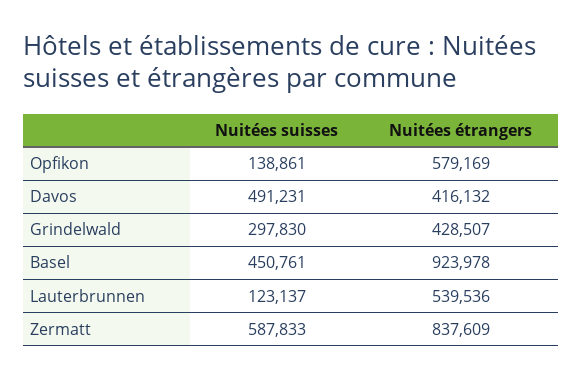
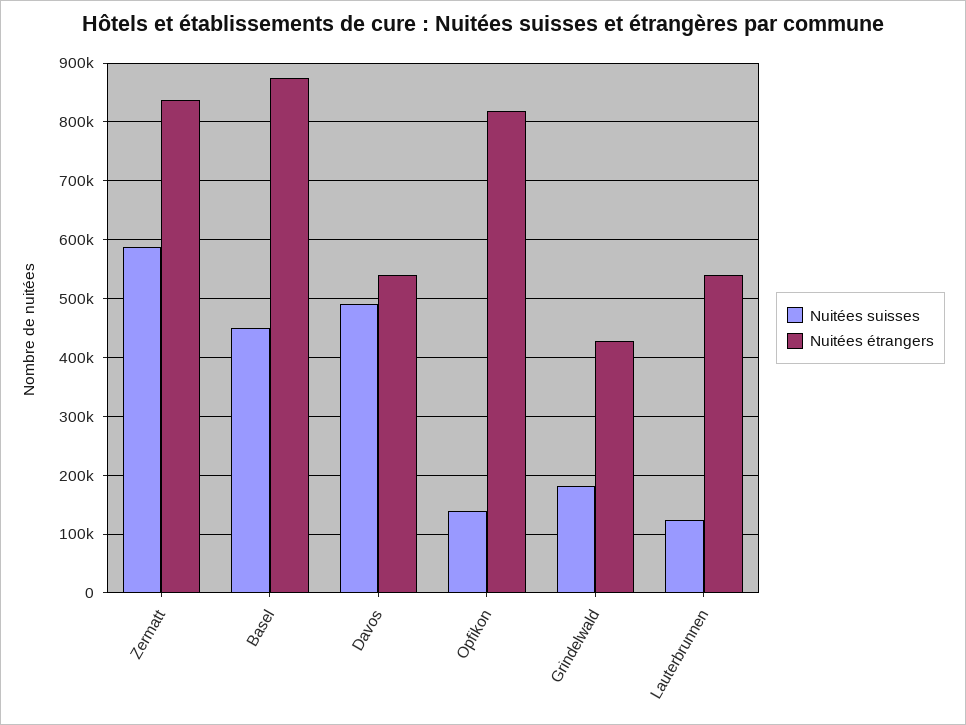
Nuitées étrangers, Opfikon: 579169 -> 820000
Nuitées étrangers, Davos: 416132 -> 540000
Nuitées suisses, Grindelwald: 297830 -> 180000
Nuitées étrangers, Basel: 923978 -> 880000

